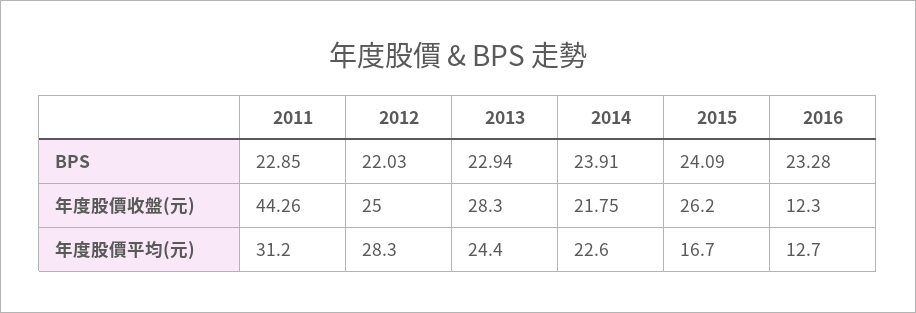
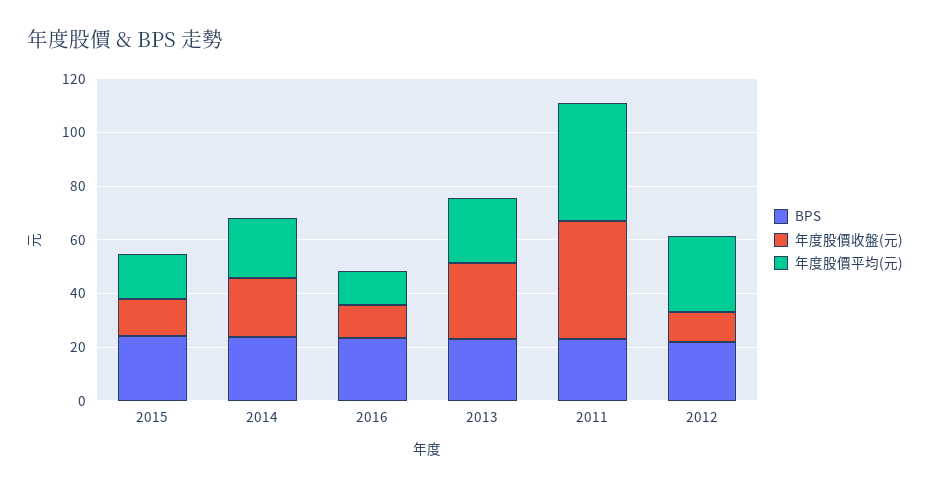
年度股價收盤(元), 2012: 25 -> 10
年度股價收盤(元), 2015: 26.2 -> 15
年度股價平均(元), 2011: 31.2 -> 45

